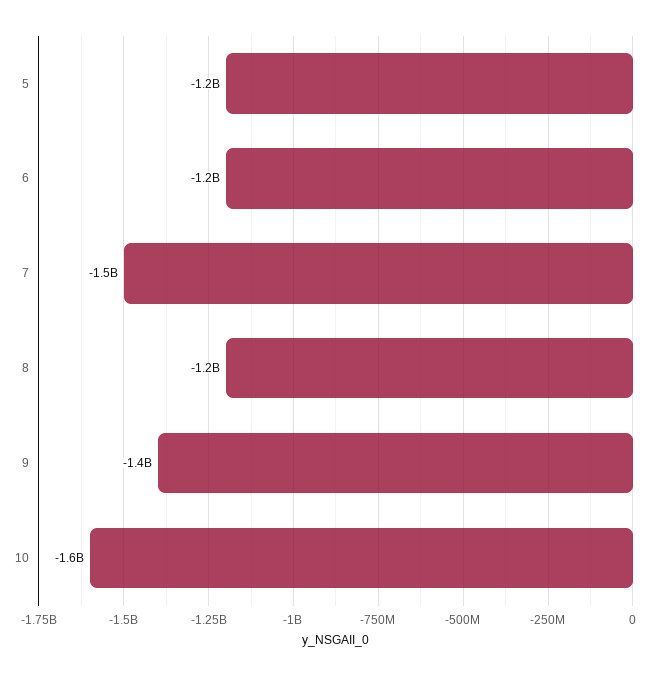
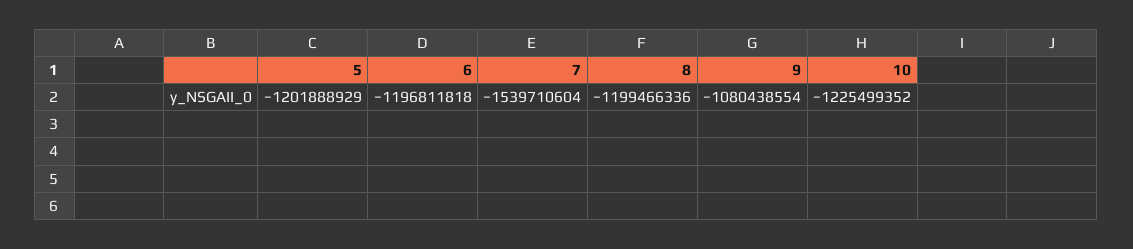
9: -1400000000 -> -1080438554
10: -1600000000 -> -1225499352

